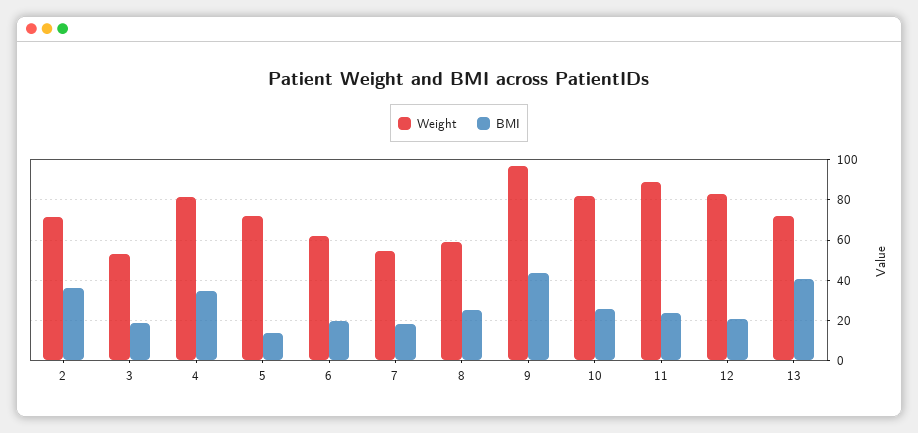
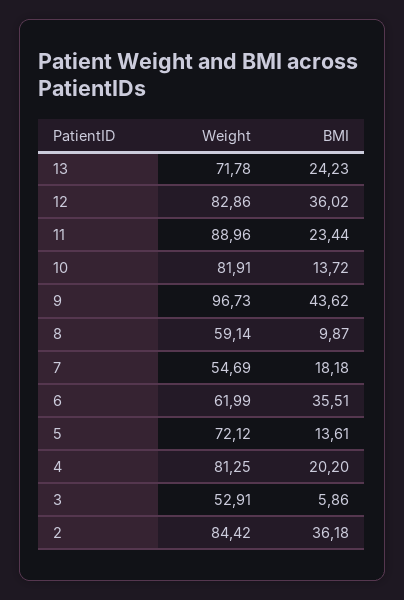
Weight, 2: 70 -> 84.42
BMI, 3: 20 -> 5.86
BMI, 4: 35 -> 20.2
BMI, 6: 20 -> 35.51
BMI, 8: 25 -> 9.87
BMI, 10: 25 -> 13.72
BMI, 12: 20 -> 36.02
BMI, 13: 40 -> 24.23

